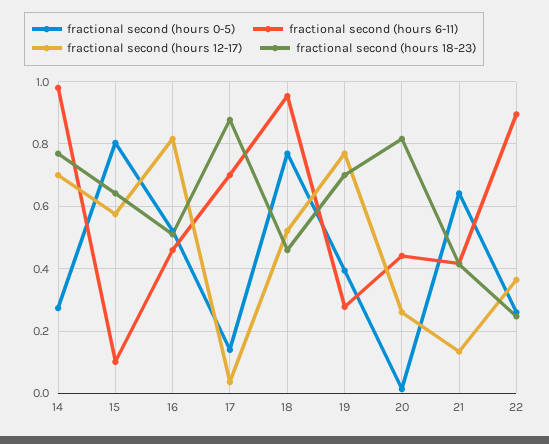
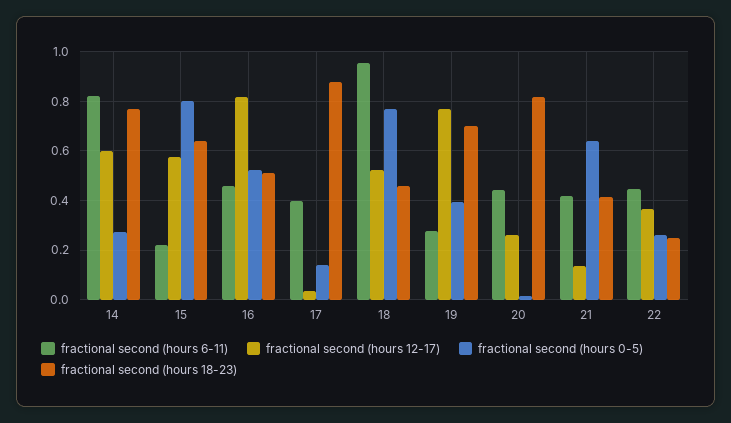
fractional second (hours 6-11), 14: 0.98 -> 0.825
fractional second (hours 12-17), 14: 0.7 -> 0.6
fractional second (hours 6-11), 15: 0.1 -> 0.225
fractional second (hours 6-11), 17: 0.7 -> 0.4
fractional second (hours 6-11), 22: 0.9 -> 0.45

